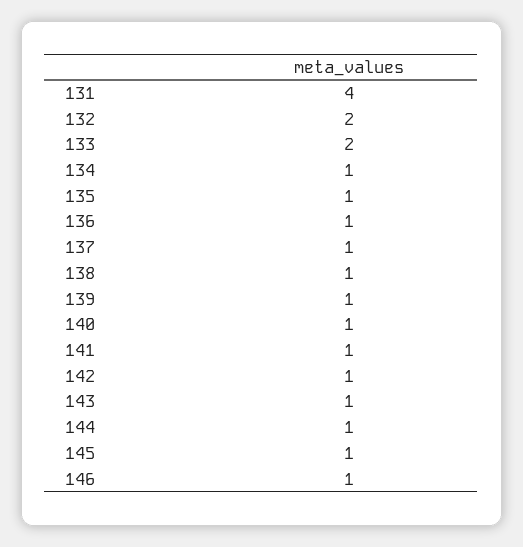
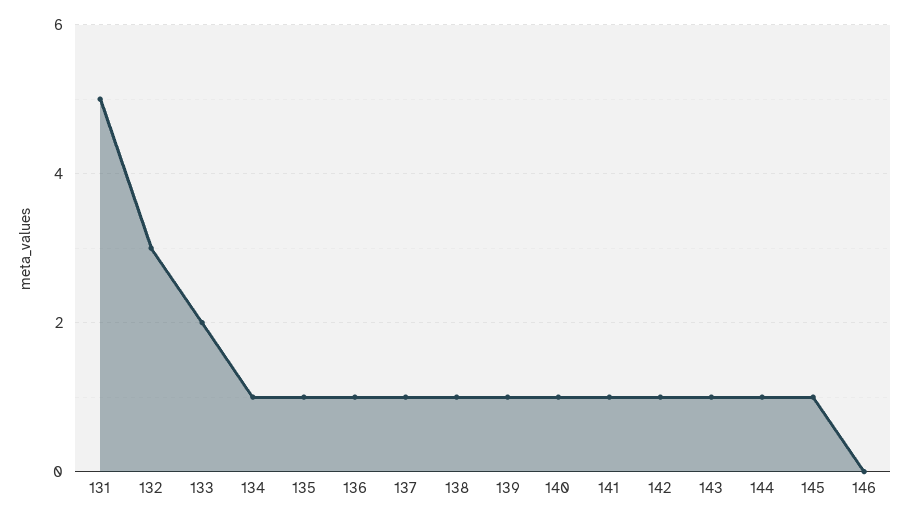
131: 4 -> 5
132: 2 -> 3
146: 1 -> 0

